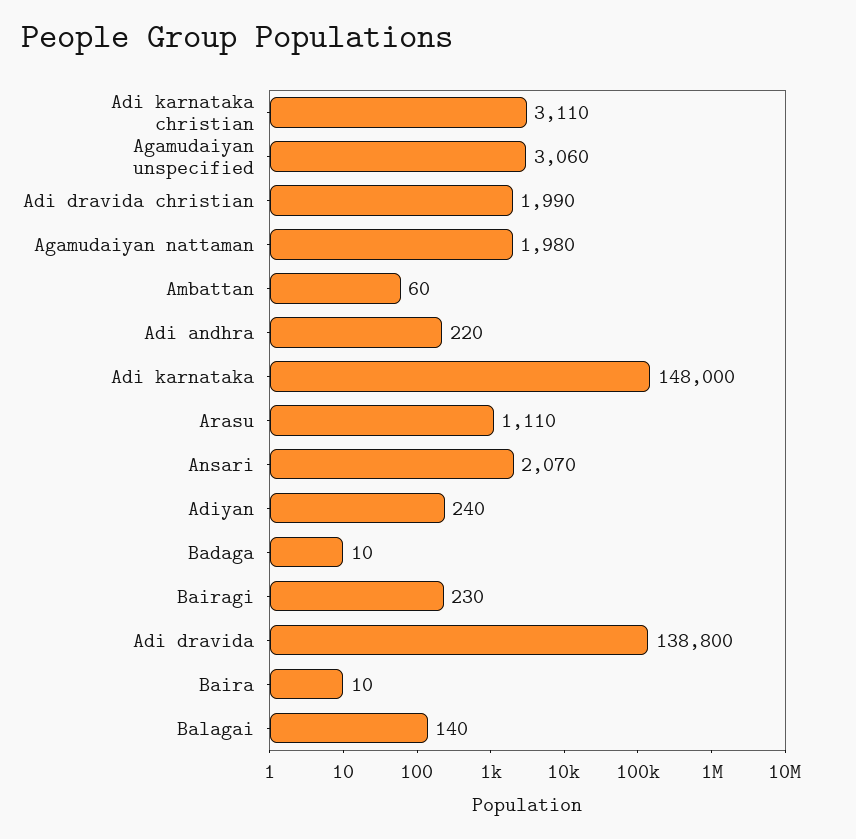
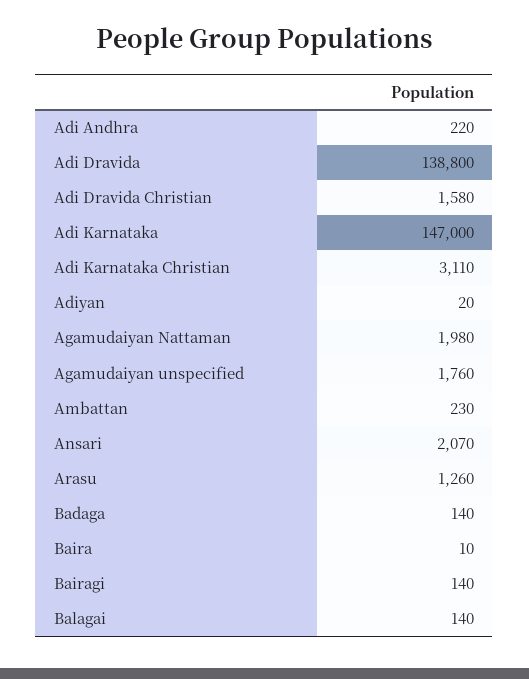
Agamudaiyan unspecified: 3060 -> 1760
Adi dravida christian: 1990 -> 1580
Ambattan: 60 -> 230
Adi karnataka: 148000 -> 147000
Arasu: 1110 -> 1260
Adiyan: 240 -> 20
Badaga: 10 -> 140
Bairagi: 230 -> 140

